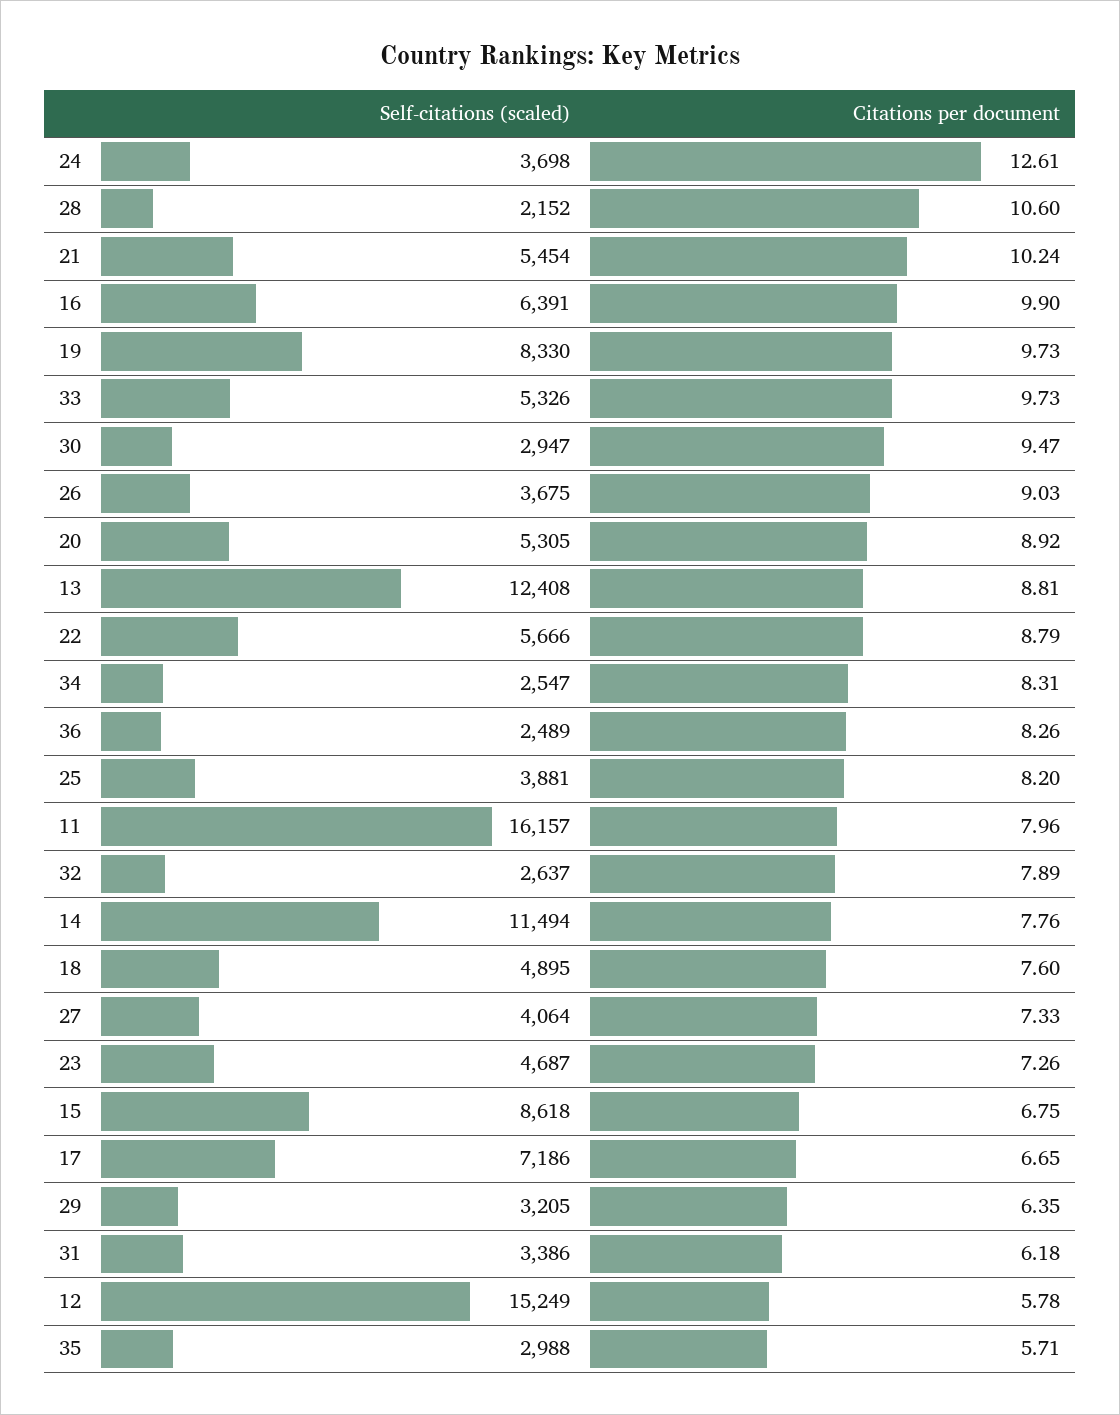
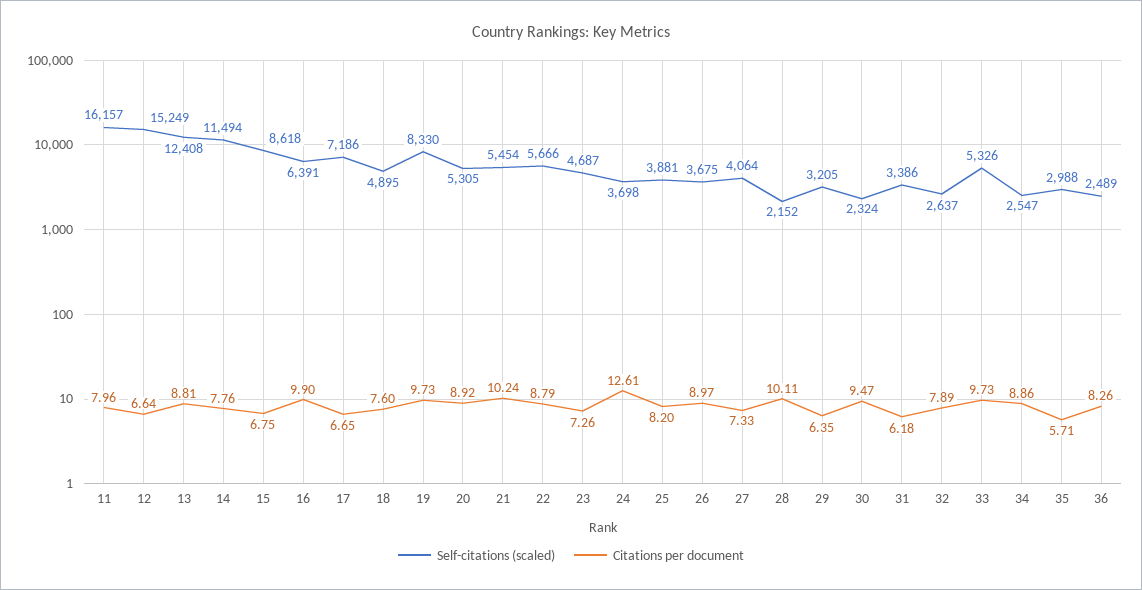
Citations per document, 28: 10.6 -> 10.11
Self-citations (scaled), 30: 2947 -> 2324
Citations per document, 26: 9.03 -> 8.97
Citations per document, 34: 8.31 -> 8.86
Citations per document, 12: 5.78 -> 6.64

